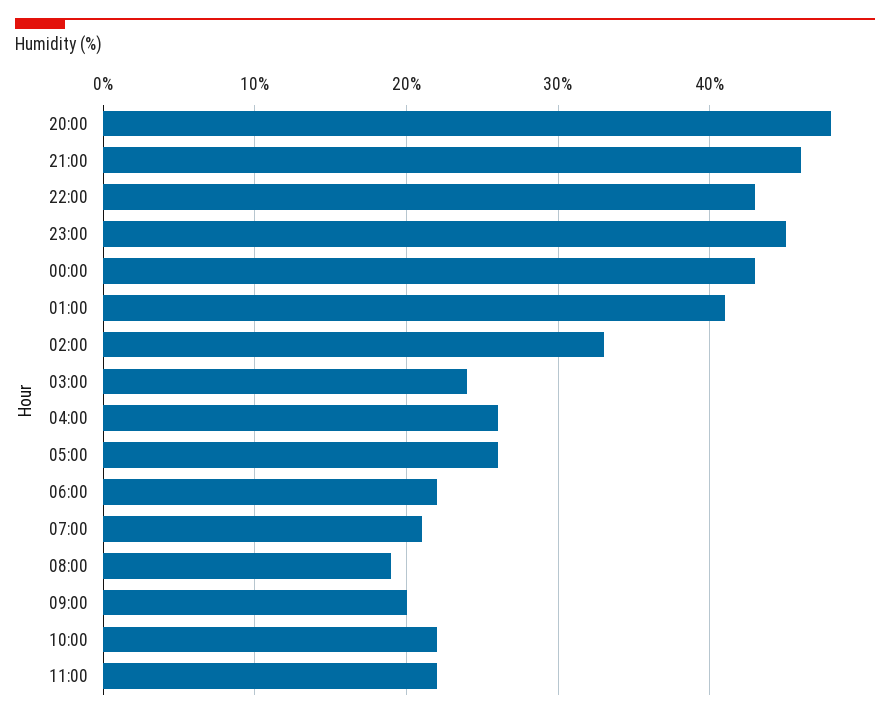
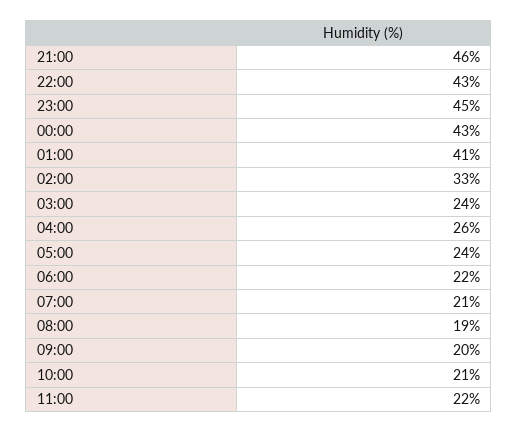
20:00: 48 -> none
05:00: 26 -> 24
10:00: 22 -> 21

